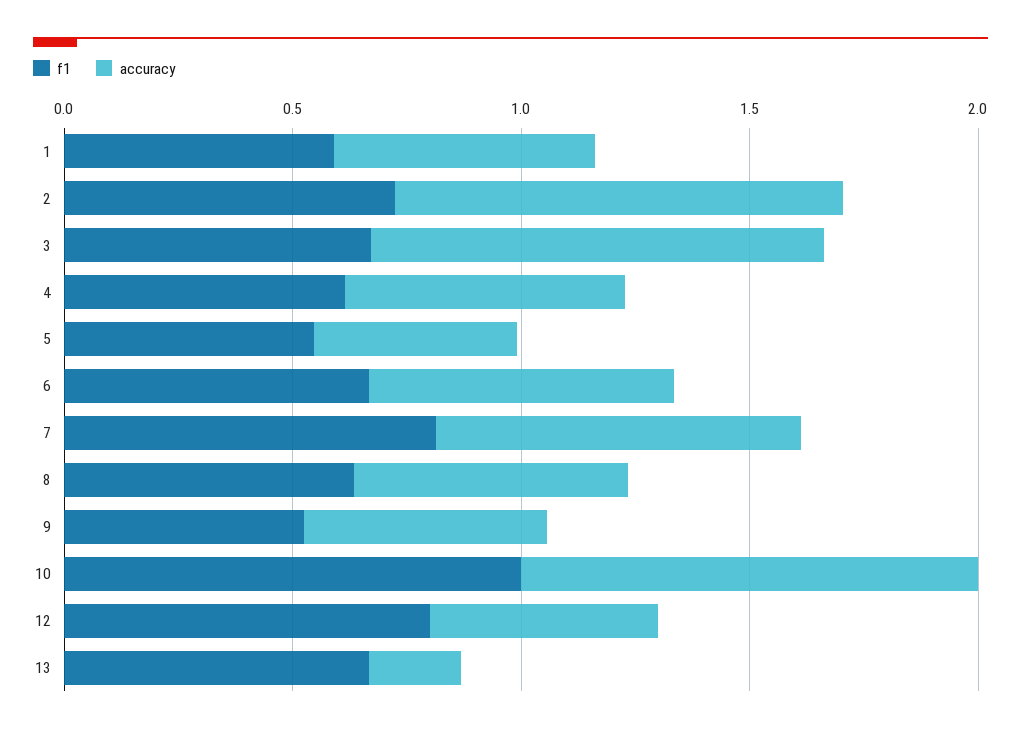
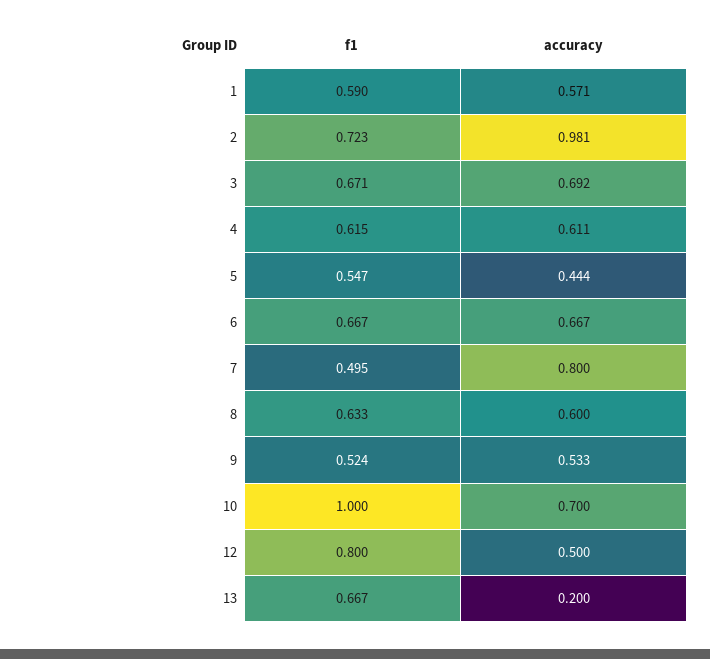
accuracy, 3: 1 -> 0.692
f1, 7: 0.8 -> 0.495
accuracy, 10: 1 -> 0.7

